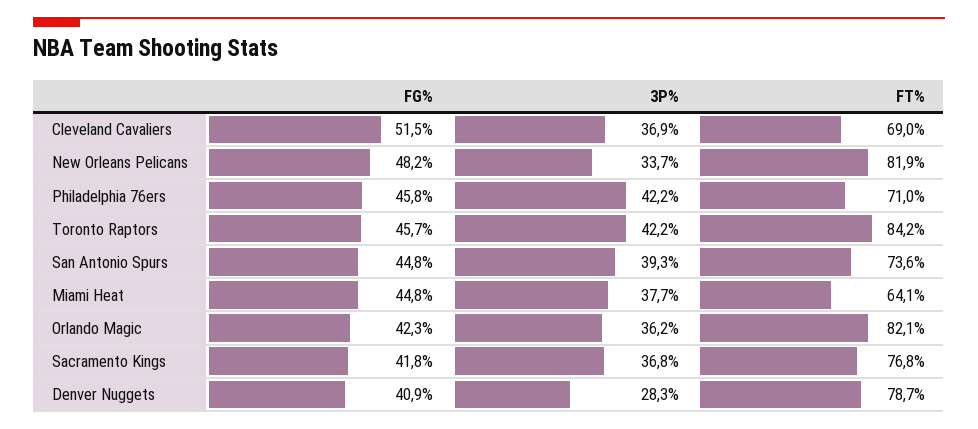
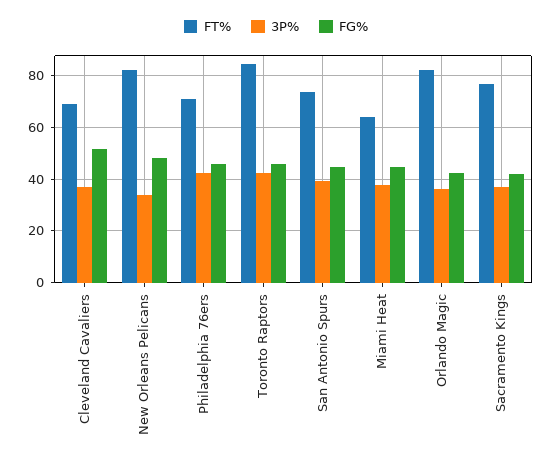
FG%, Denver Nuggets: 40.9 -> none
3P%, Denver Nuggets: 28.3 -> none
FT%, Denver Nuggets: 78.7 -> none

